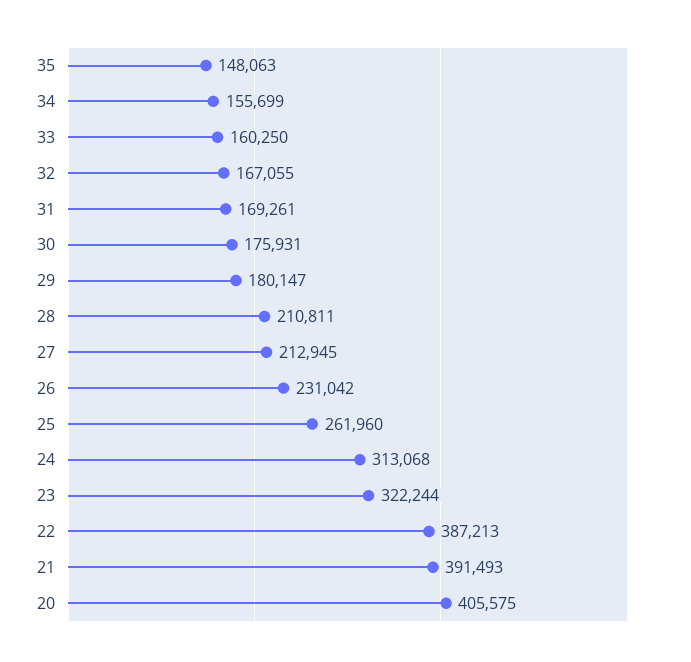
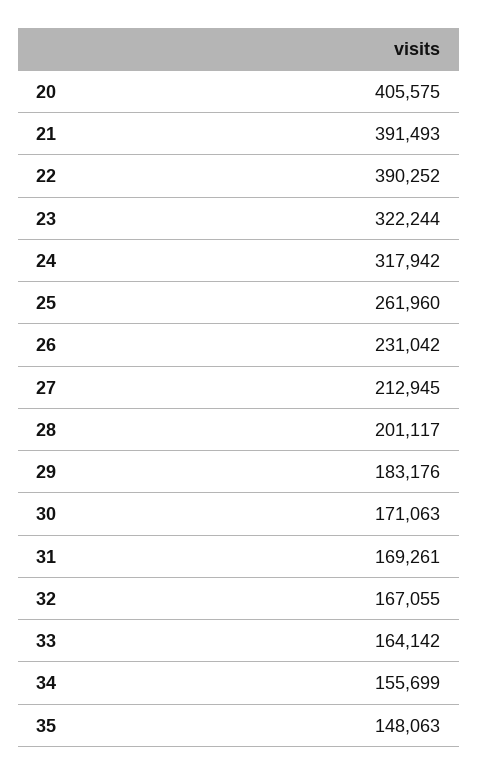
33: 160250 -> 164142
30: 175931 -> 171063
29: 180147 -> 183176
28: 210811 -> 201117
24: 313068 -> 317942
22: 387213 -> 390252

